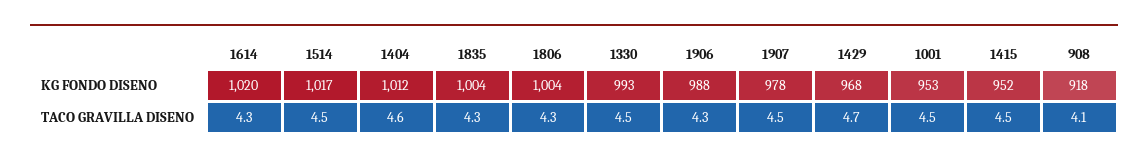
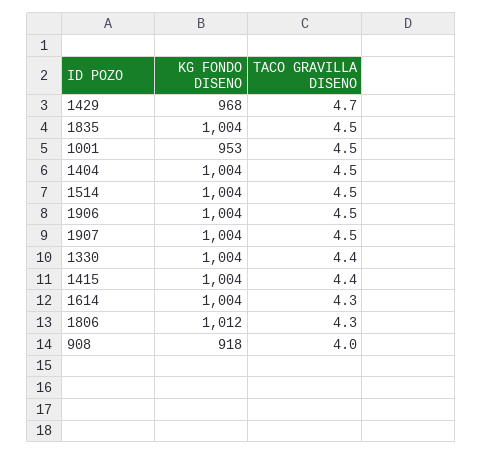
1614, KG FONDO DISENO: 1020 -> 1004
1514, KG FONDO DISENO: 1017 -> 1004
1404, KG FONDO DISENO: 1012 -> 1004
1806, KG FONDO DISENO: 1004 -> 1012
1330, KG FONDO DISENO: 993 -> 1004
1906, KG FONDO DISENO: 988 -> 1004
1907, KG FONDO DISENO: 978 -> 1004
1415, KG FONDO DISENO: 952 -> 1004
1404, TACO GRAVILLA DISENO: 4.6 -> 4.5
1835, TACO GRAVILLA DISENO: 4.3 -> 4.5
1330, TACO GRAVILLA DISENO: 4.5 -> 4.4
1906, TACO GRAVILLA DISENO: 4.3 -> 4.5
1415, TACO GRAVILLA DISENO: 4.5 -> 4.4
908, TACO GRAVILLA DISENO: 4.1 -> 4

